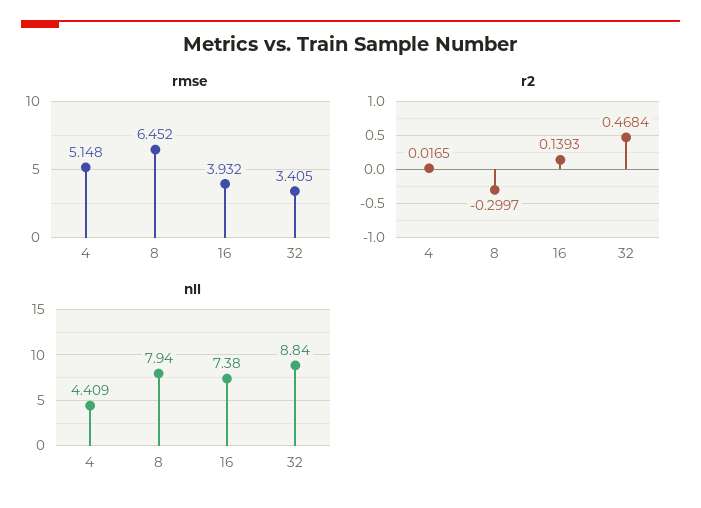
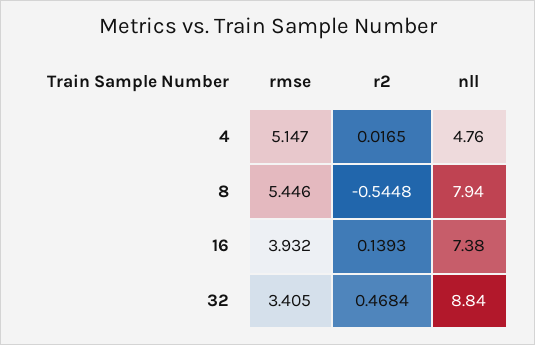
rmse, 4: 5.148 -> 5.147
rmse, 8: 6.452 -> 5.446
r2, 8: -0.2997 -> -0.5448
nll, 4: 4.409 -> 4.76

